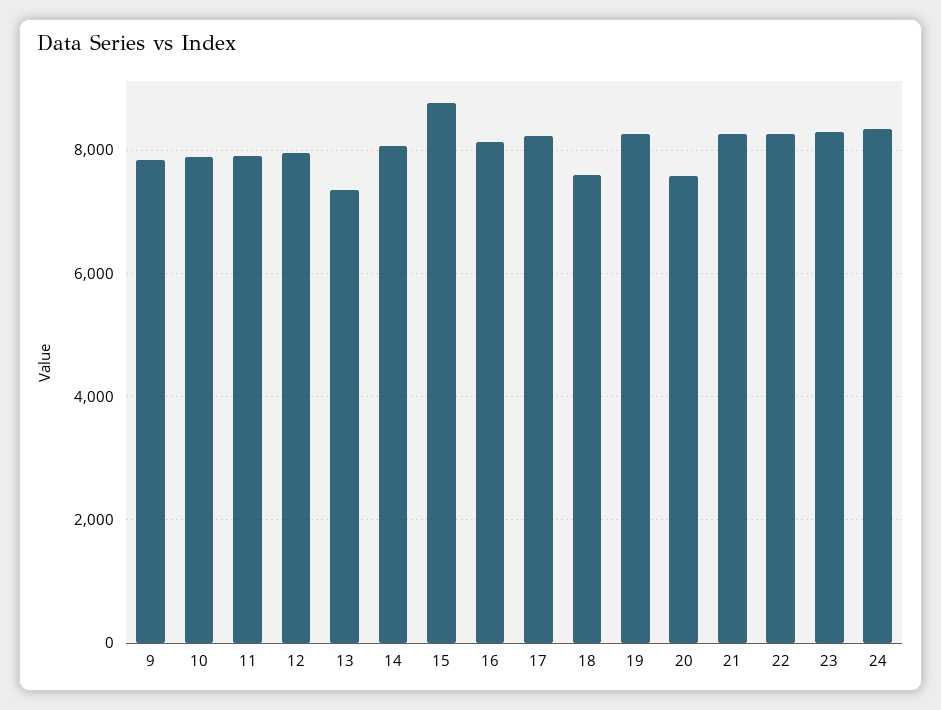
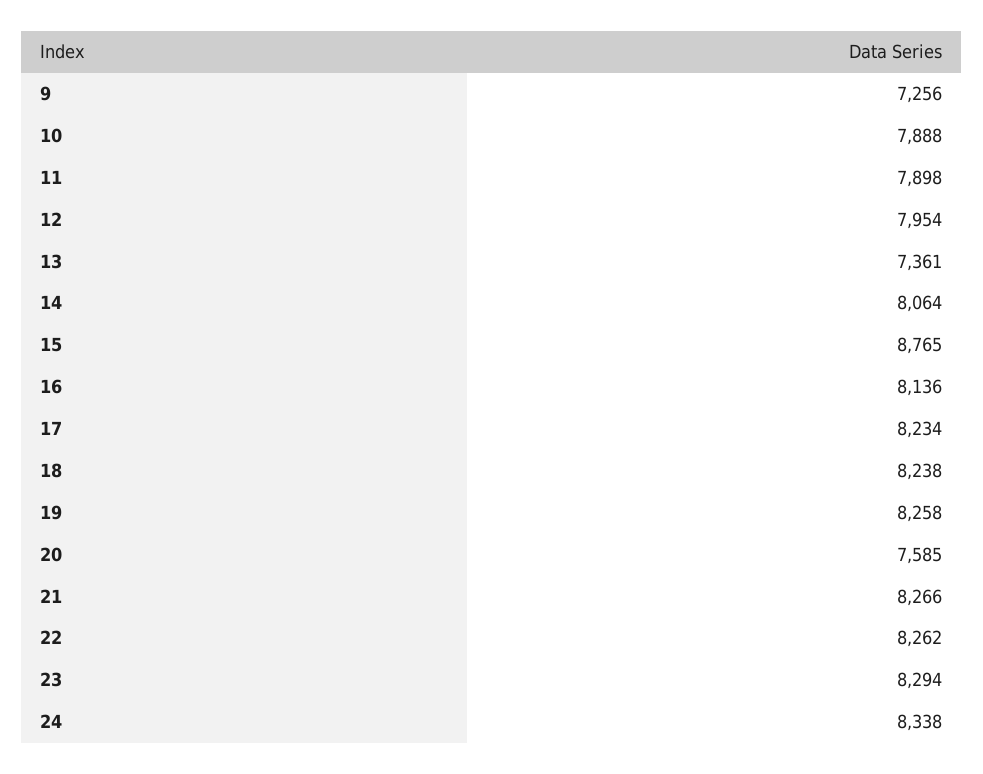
9: 7800 -> 7256
18: 7600 -> 8238

